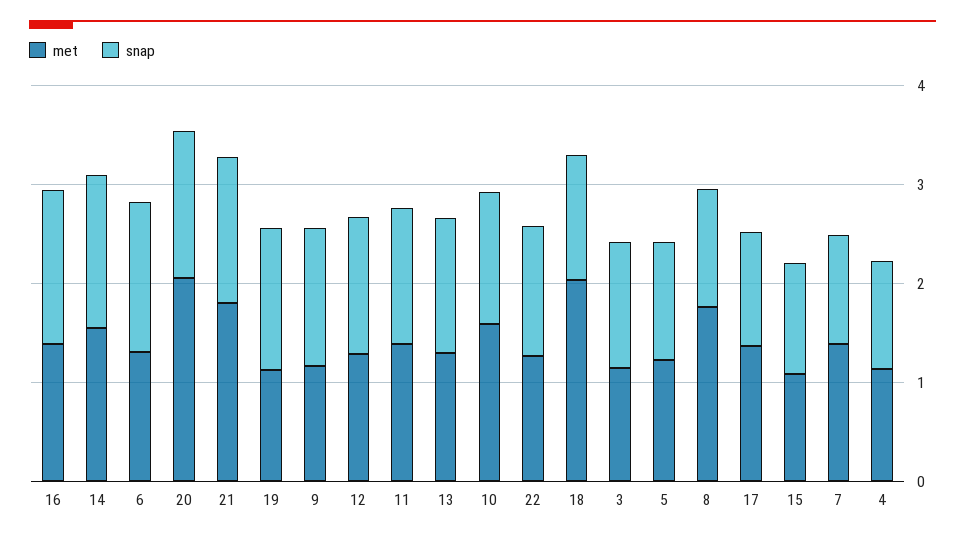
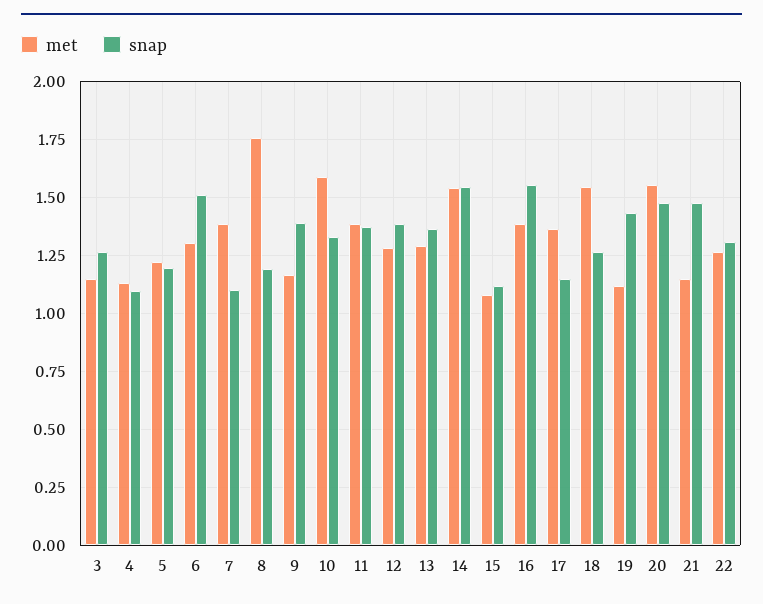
met, 20: 2 -> 1.55
met, 21: 1.8 -> 1.15
met, 18: 2 -> 1.55

